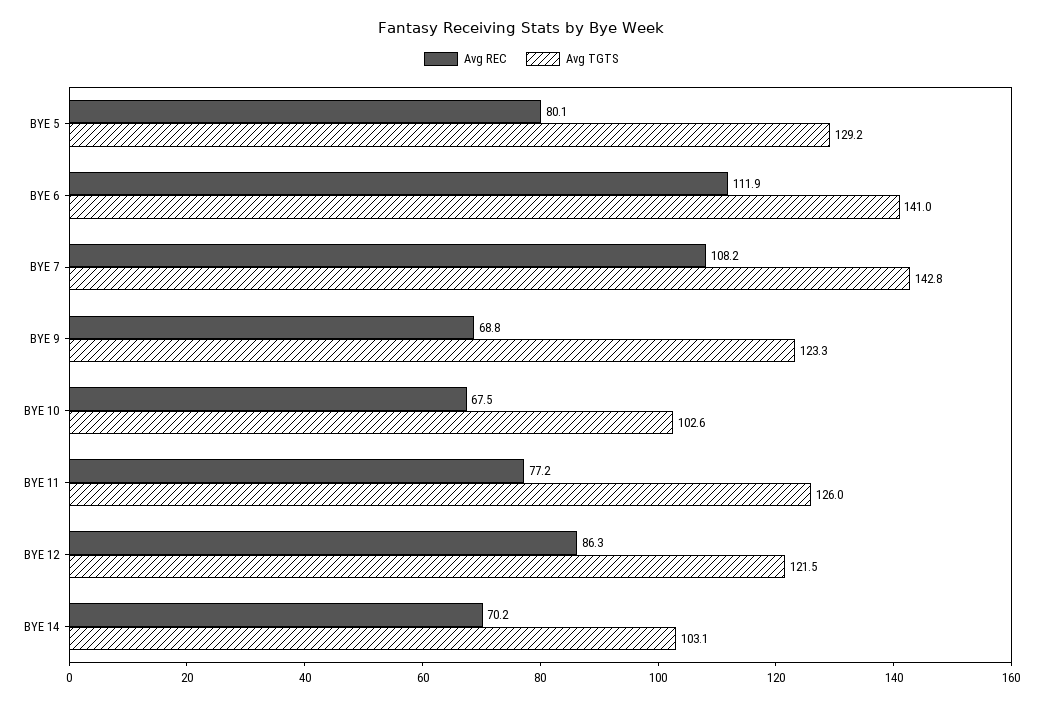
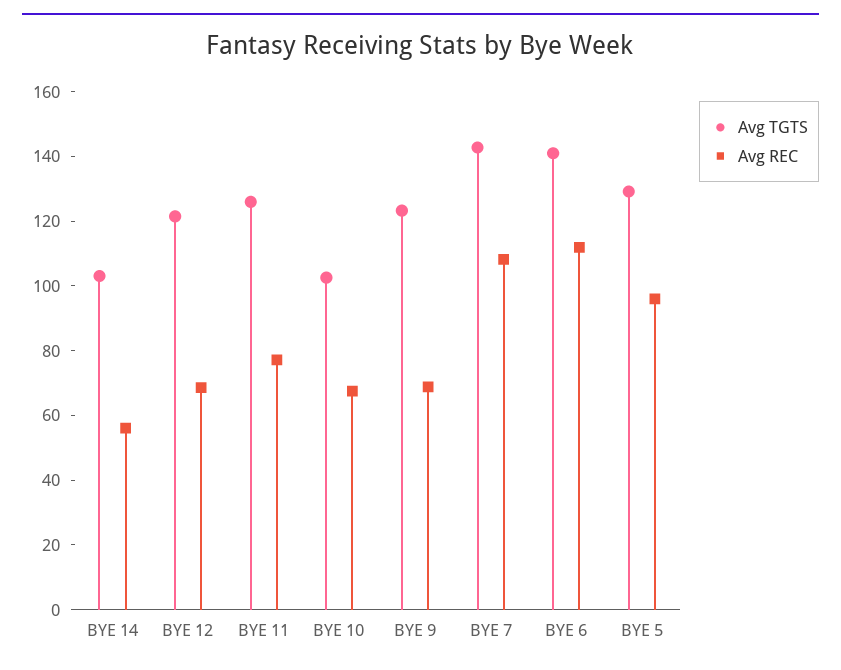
Avg REC, BYE 5: 80.1 -> 95
Avg REC, BYE 12: 86.3 -> 70
Avg REC, BYE 14: 70.2 -> 55

